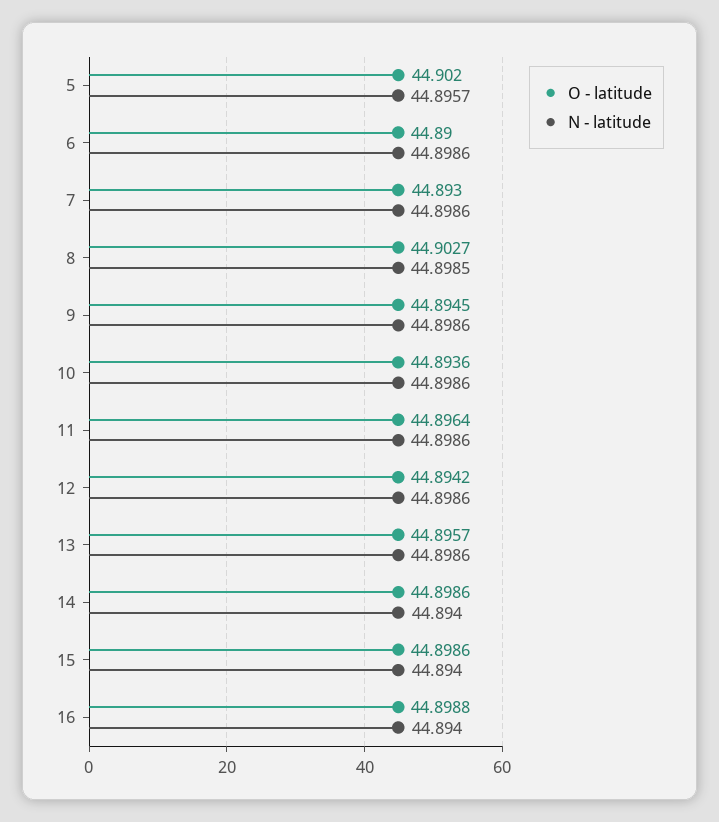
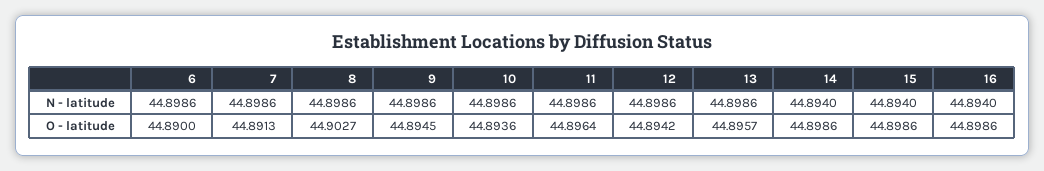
O - latitude, 5: 44.902 -> none
N - latitude, 5: 44.8957 -> none
O - latitude, 7: 44.893 -> 44.8913
N - latitude, 8: 44.8985 -> 44.8986
O - latitude, 16: 44.8988 -> 44.8986

